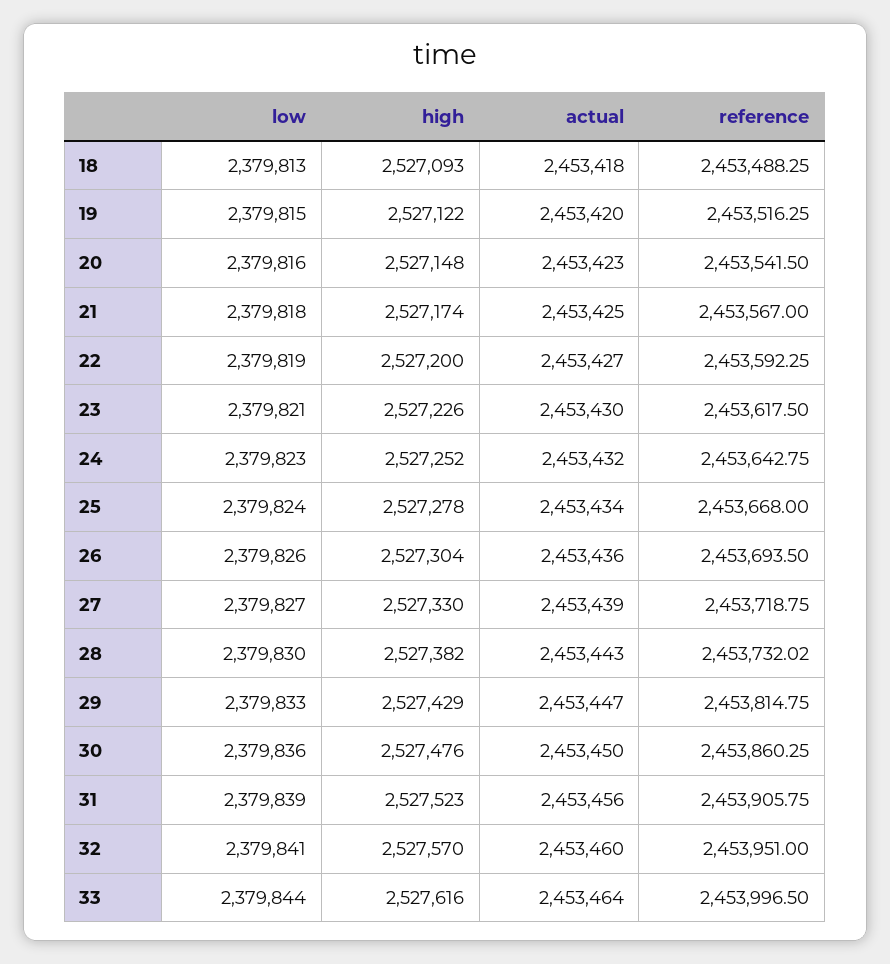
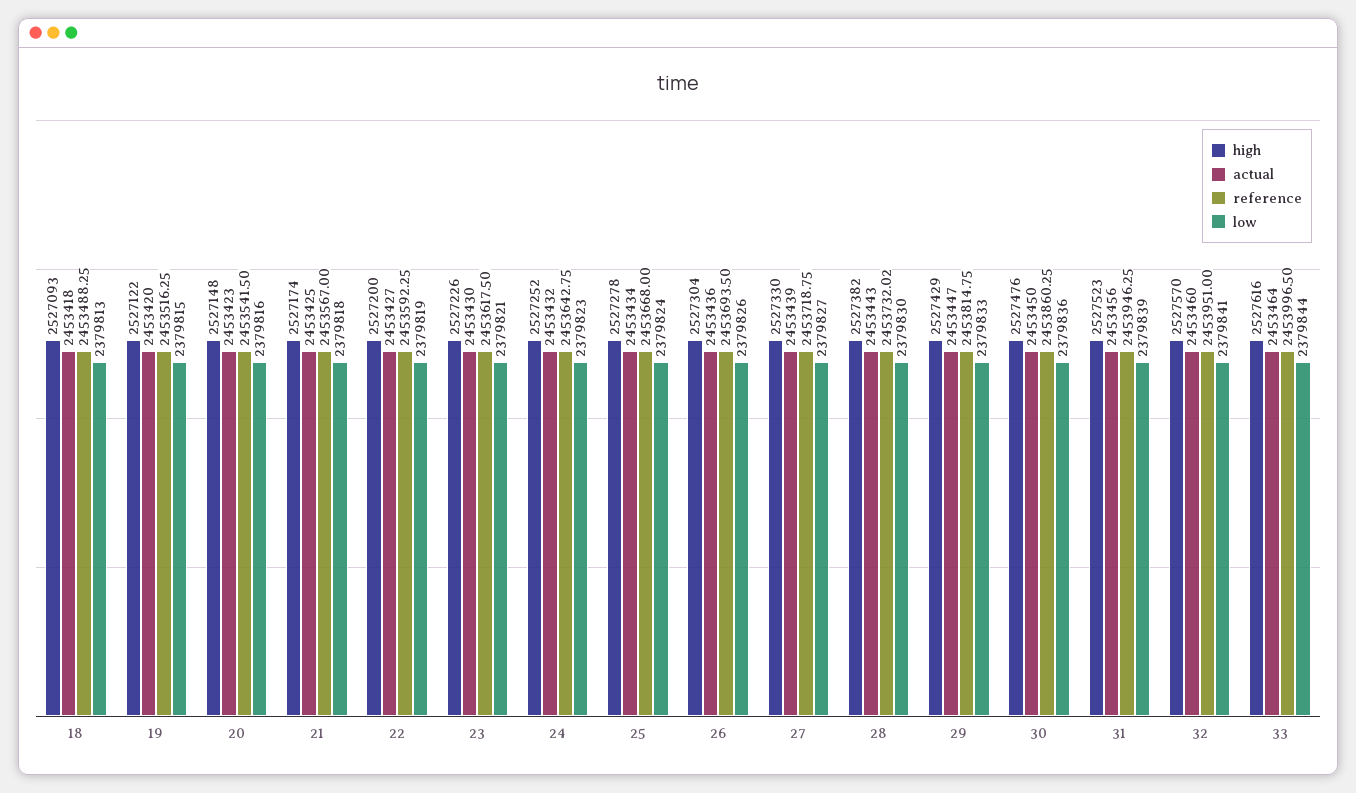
reference, 31: 2453905.75 -> 2453946.25

